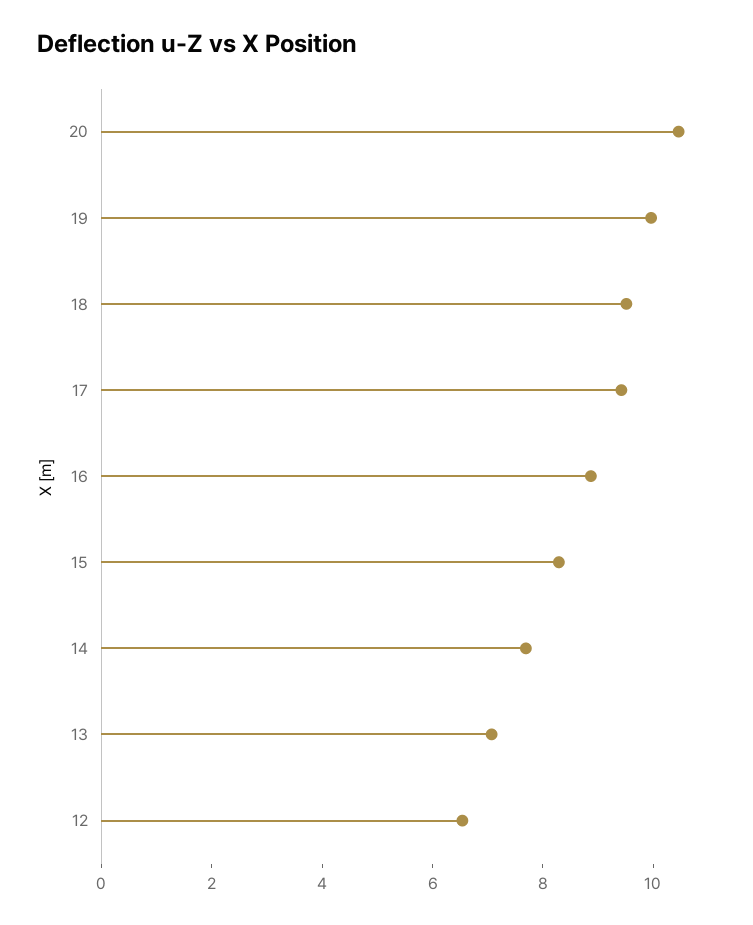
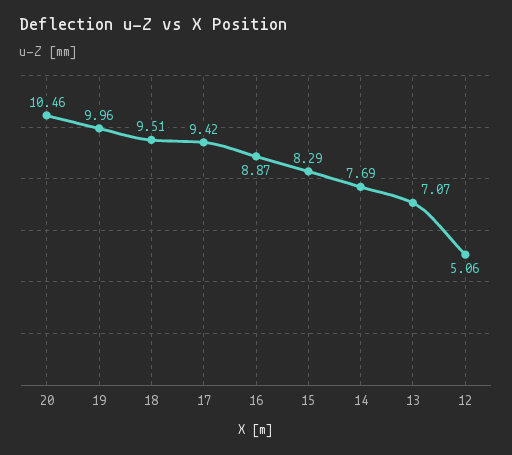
12: 6.5 -> 5.06

